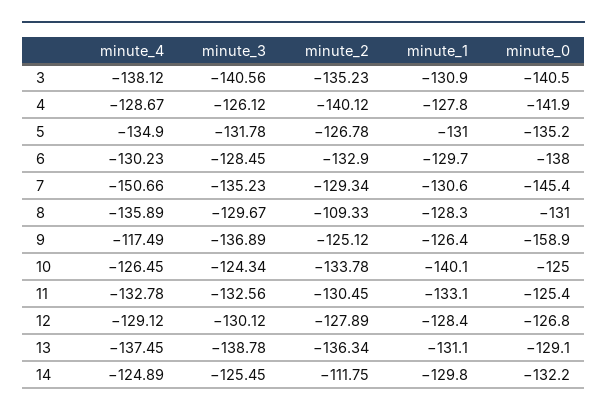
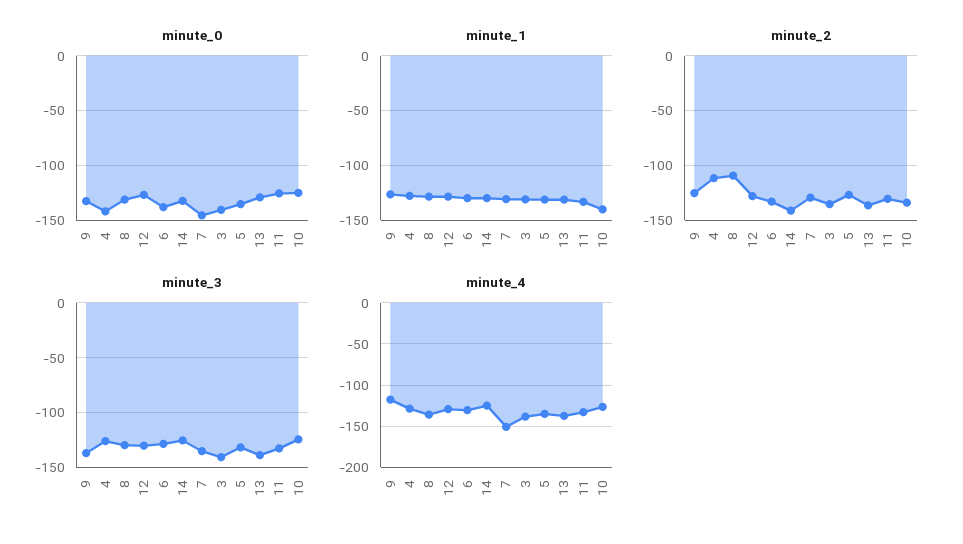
minute_2, 4: -140.12 -> -110
minute_0, 9: -158.9 -> -130
minute_2, 14: -111.75 -> -140

